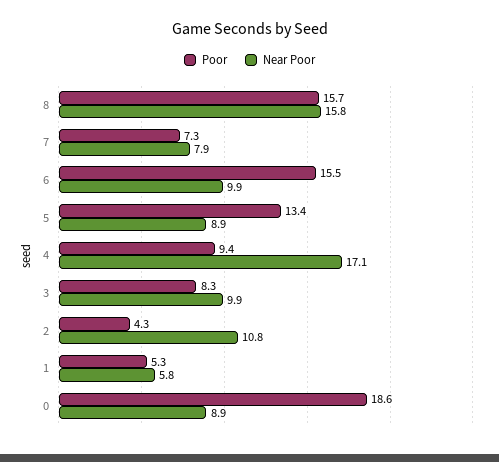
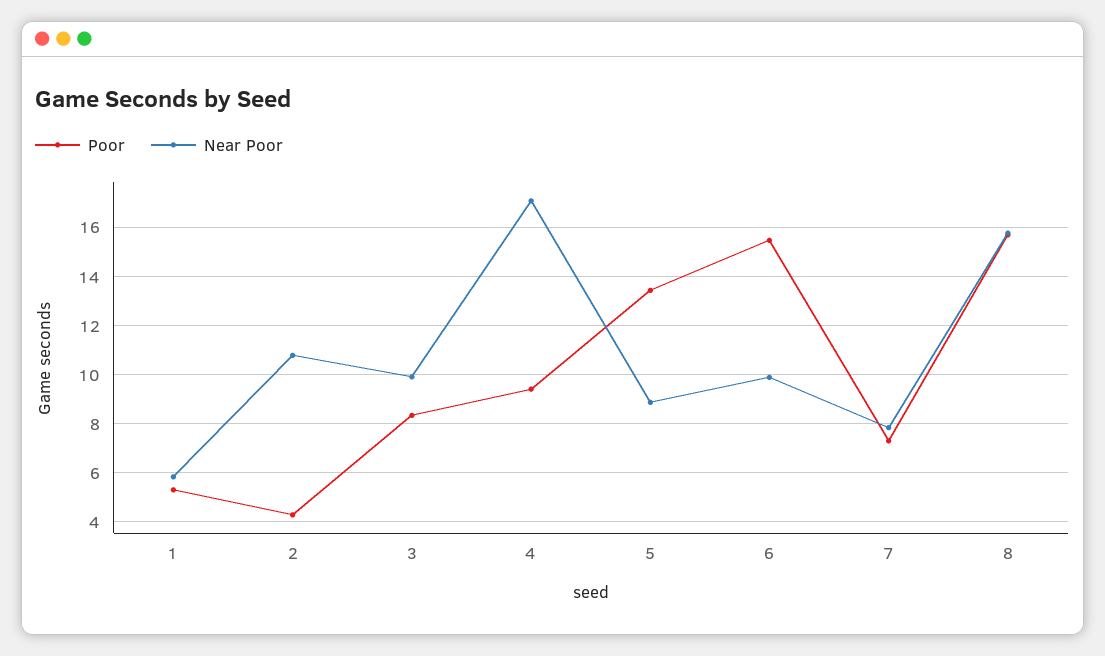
Poor, 0: 18.6 -> none
Near Poor, 0: 8.9 -> none

